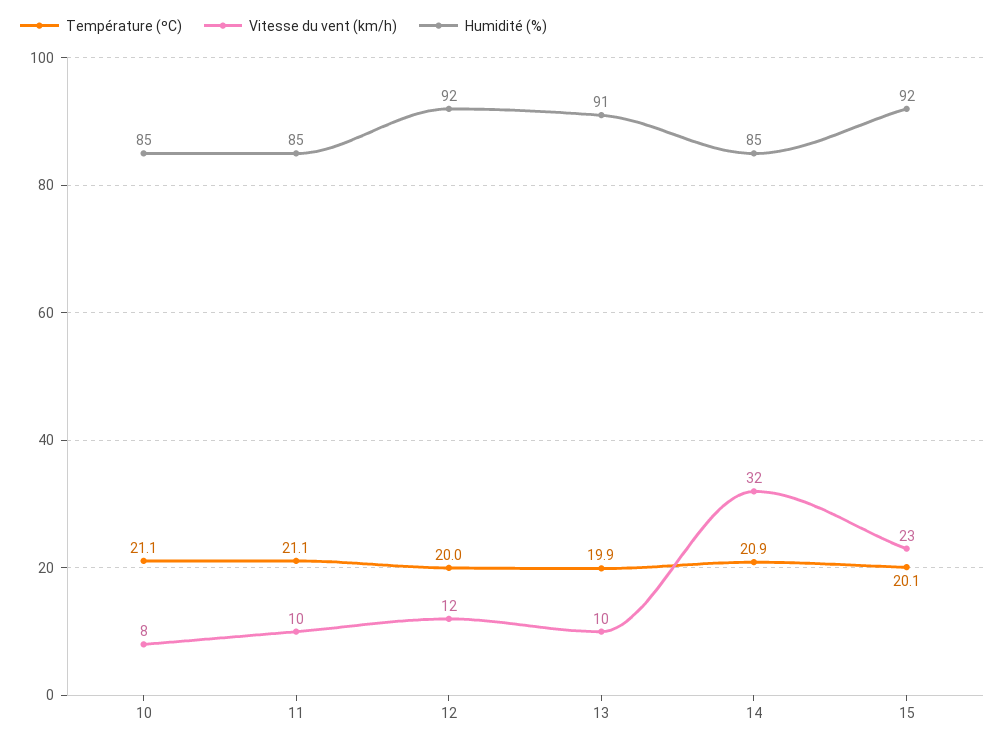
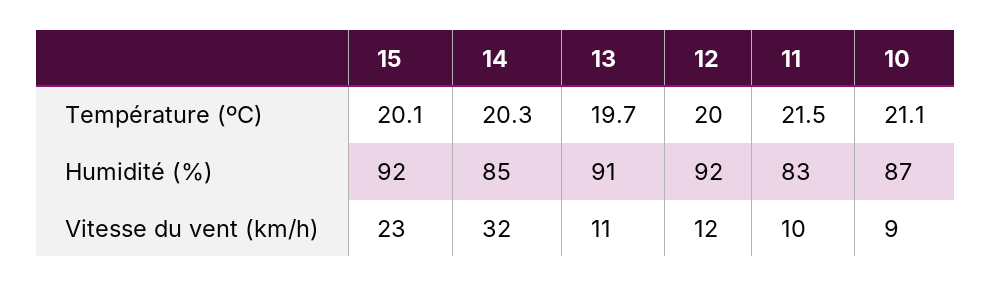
Vitesse du vent (km/h), 10: 8 -> 9
Humidité (%), 10: 85 -> 87
Température (ºC), 11: 21.1 -> 21.5
Humidité (%), 11: 85 -> 83
Température (ºC), 13: 19.9 -> 19.7
Vitesse du vent (km/h), 13: 10 -> 11
Température (ºC), 14: 20.9 -> 20.3

